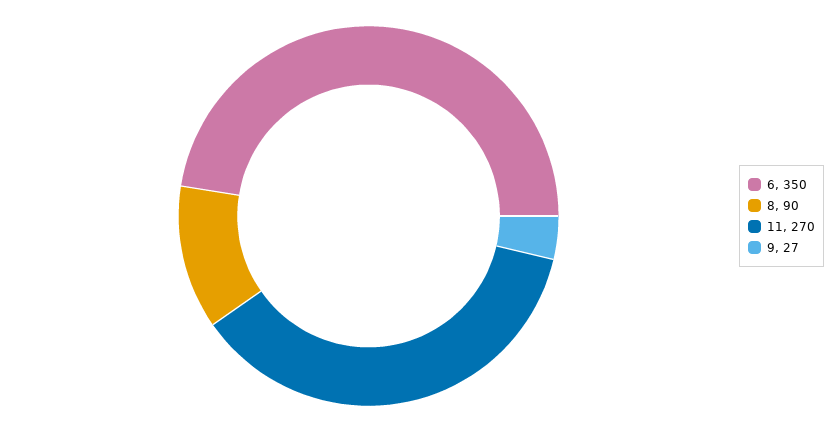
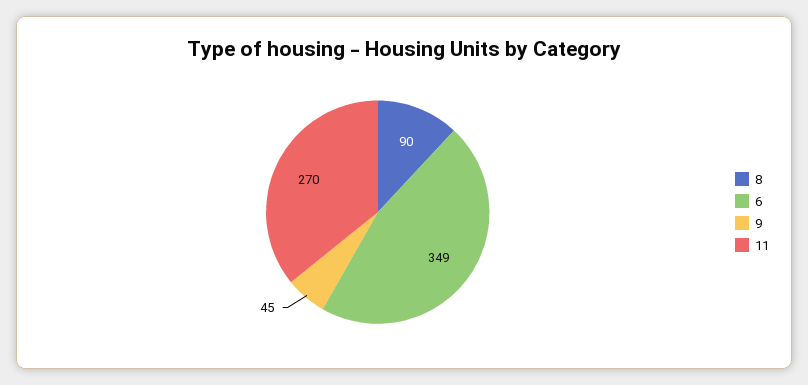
6: 350 -> 349
9: 27 -> 45

